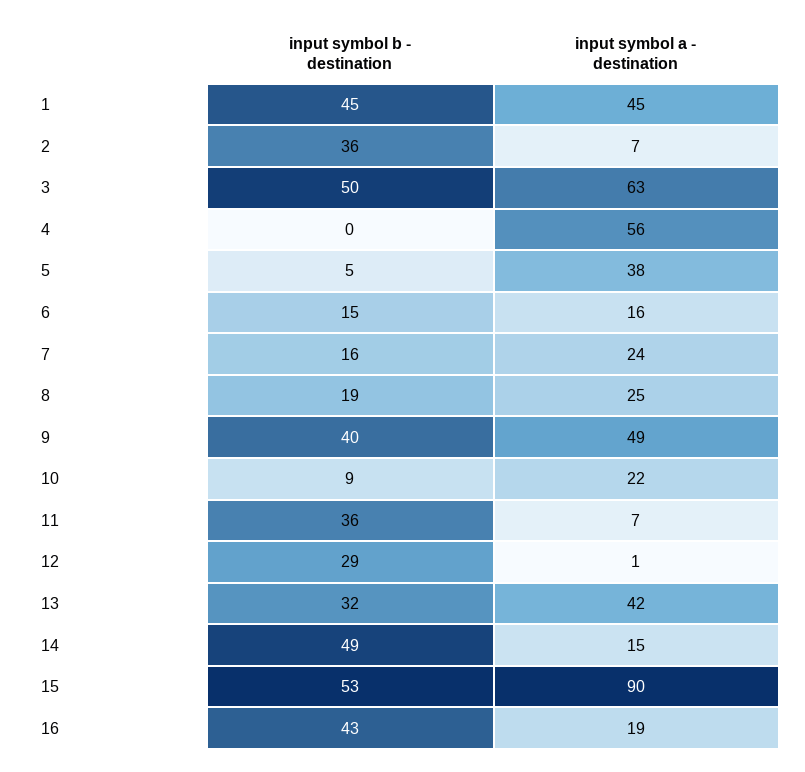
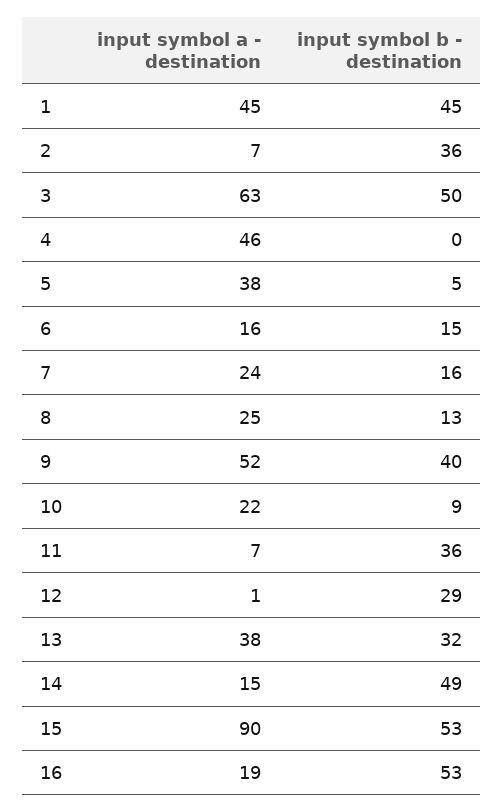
input symbol a - destination, 4: 56 -> 46
input symbol b - destination, 8: 19 -> 13
input symbol a - destination, 9: 49 -> 52
input symbol a - destination, 13: 42 -> 38
input symbol b - destination, 16: 43 -> 53

